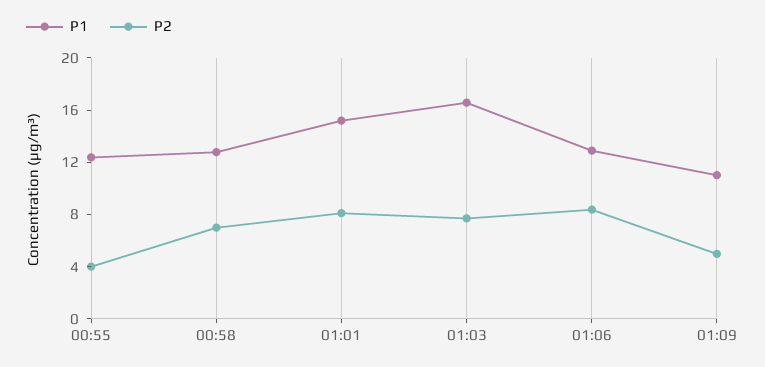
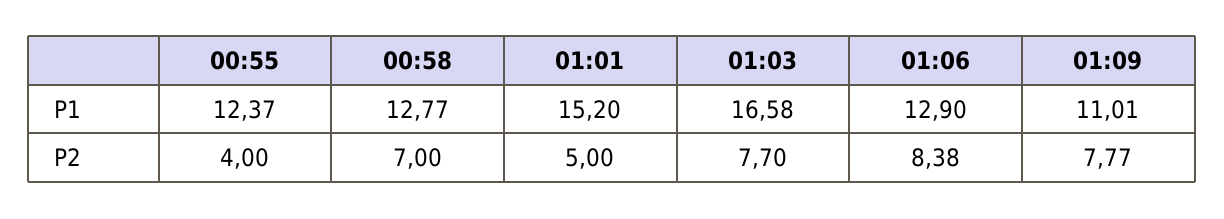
P2, 01:01: 8 -> 5
P2, 01:09: 5 -> 7.77

